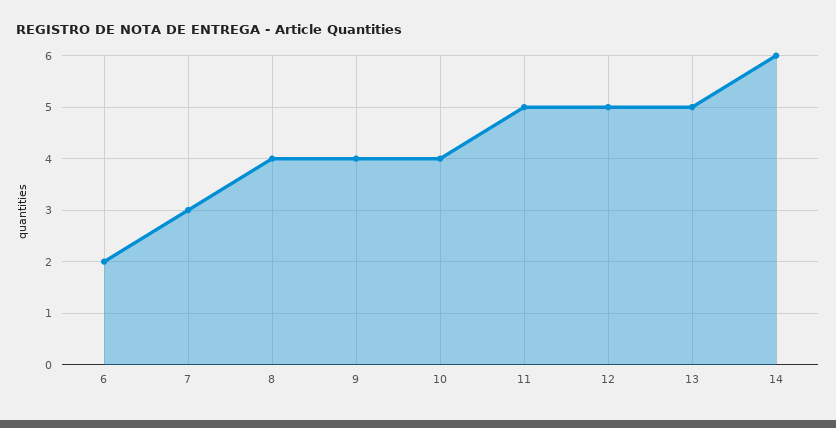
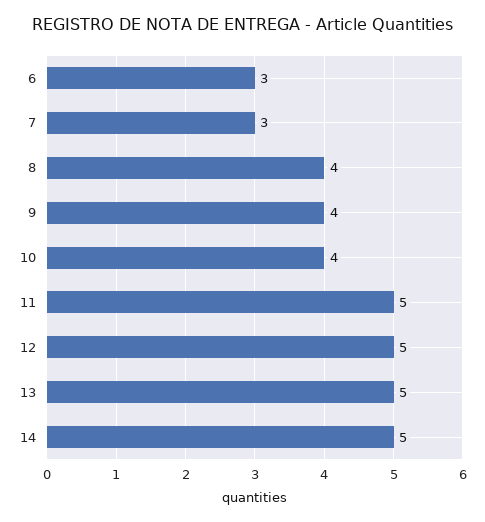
6: 2 -> 3
14: 6 -> 5

